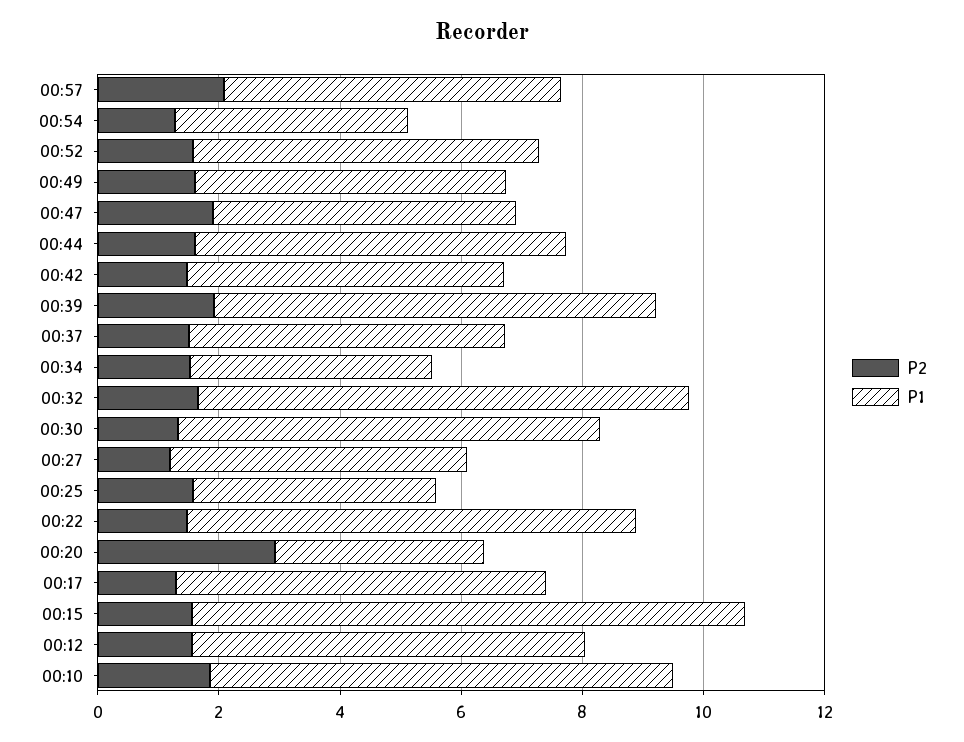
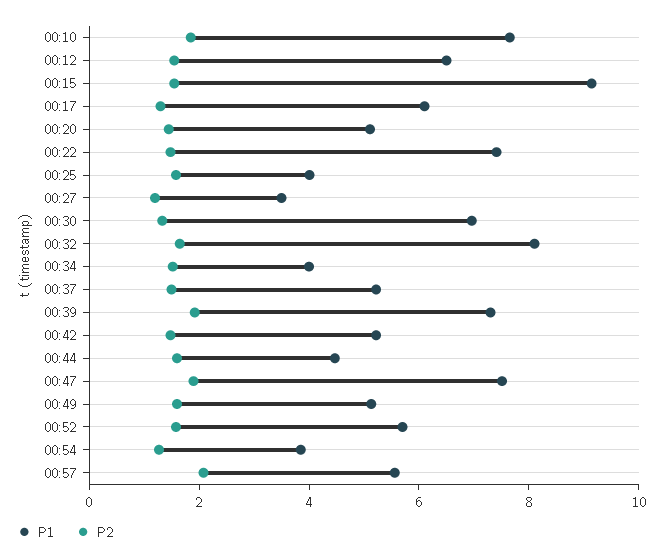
P1, 00:47: 5 -> 7.5
P1, 00:44: 6 -> 4.5
P1, 00:27: 5 -> 3.5
P2, 00:20: 3 -> 1.5
P1, 00:20: 3.5 -> 5

